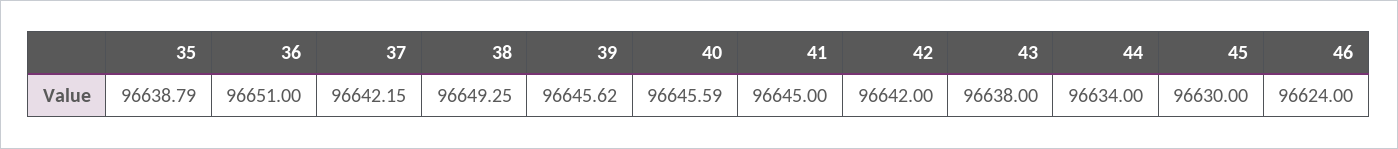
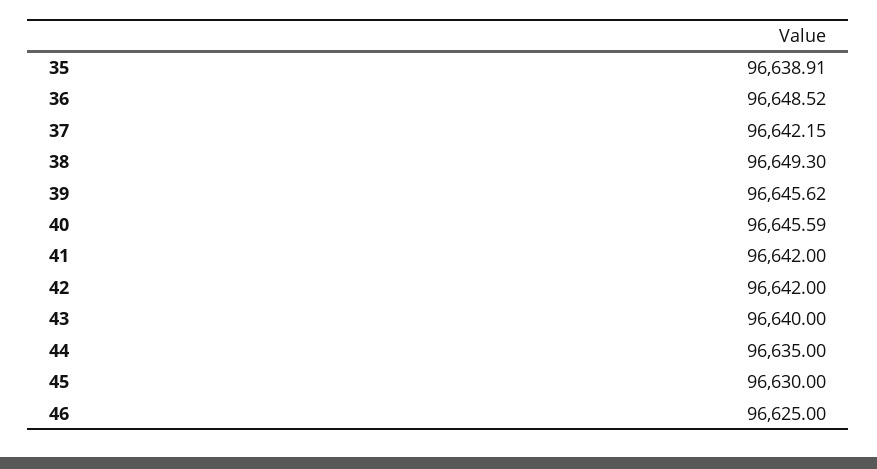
35: 96638.79 -> 96638.91
36: 96651 -> 96648.52
38: 96649.25 -> 96649.3
41: 96645 -> 96642
43: 96638 -> 96640
44: 96634 -> 96635
46: 96624 -> 96625

